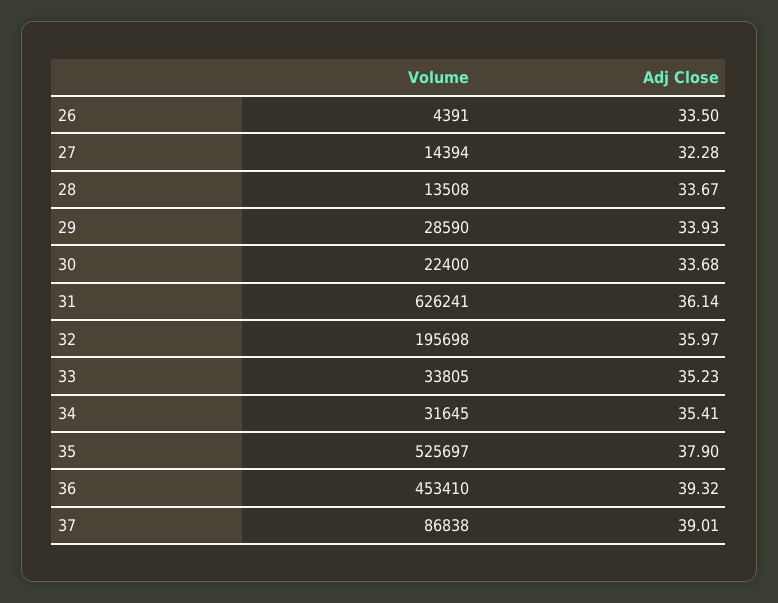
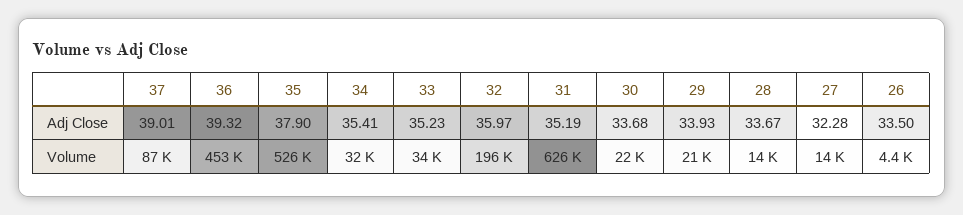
Volume, 29: 28590 -> 21000
Adj Close, 31: 36.14 -> 35.19

